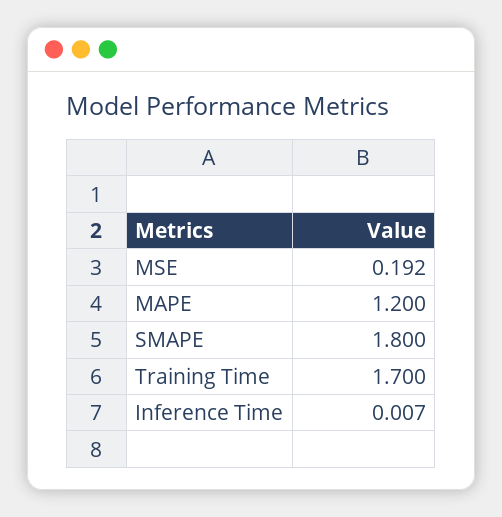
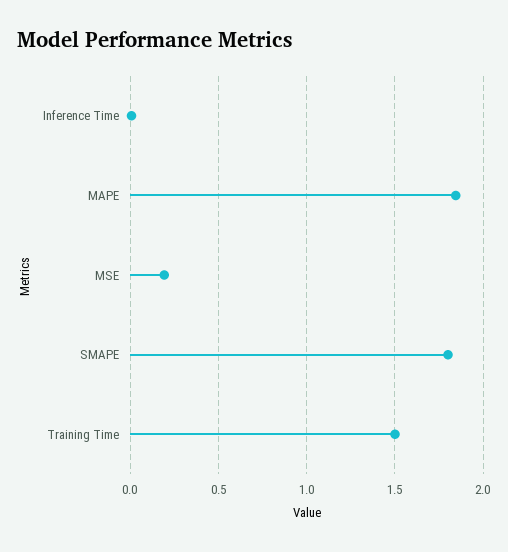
MAPE: 1.2 -> 1.85
Training Time: 1.7 -> 1.5

